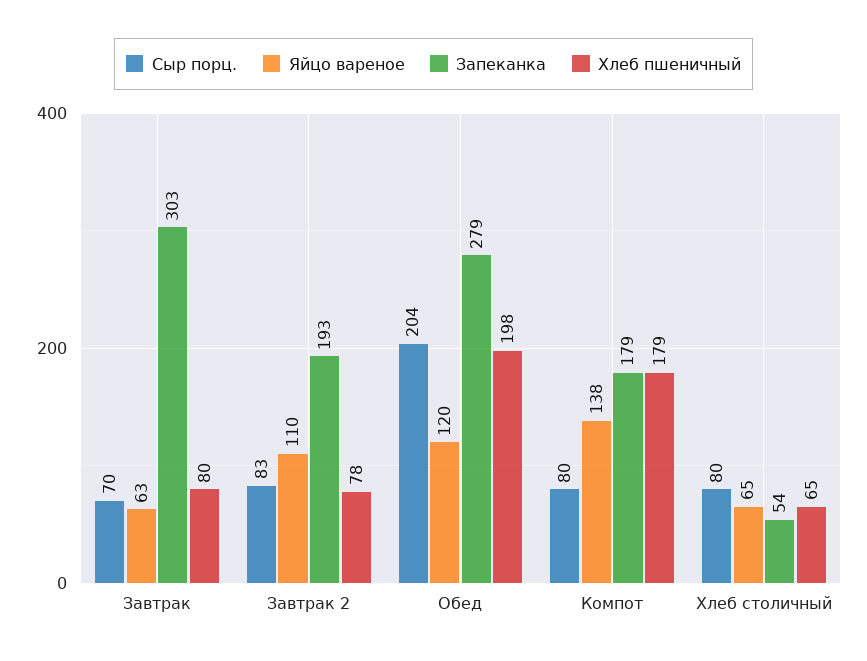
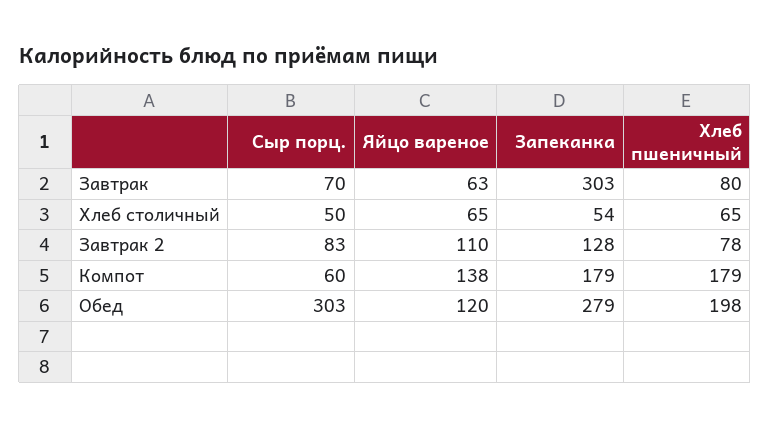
Запеканка, Завтрак 2: 193 -> 128
Сыр порц., Обед: 204 -> 303
Сыр порц., Компот: 80 -> 60
Сыр порц., Хлеб столичный: 80 -> 50

